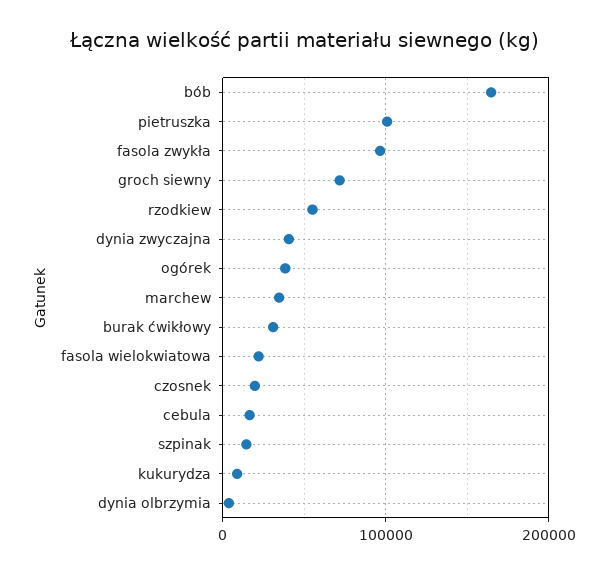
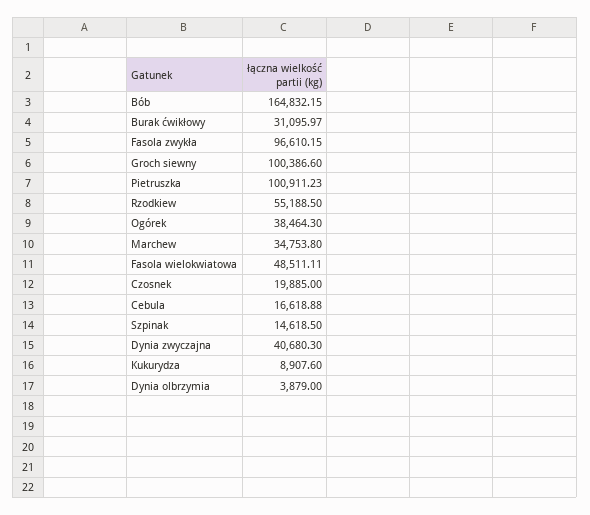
groch siewny: 70000 -> 100386.6
fasola wielokwiatowa: 20000 -> 48511.11

